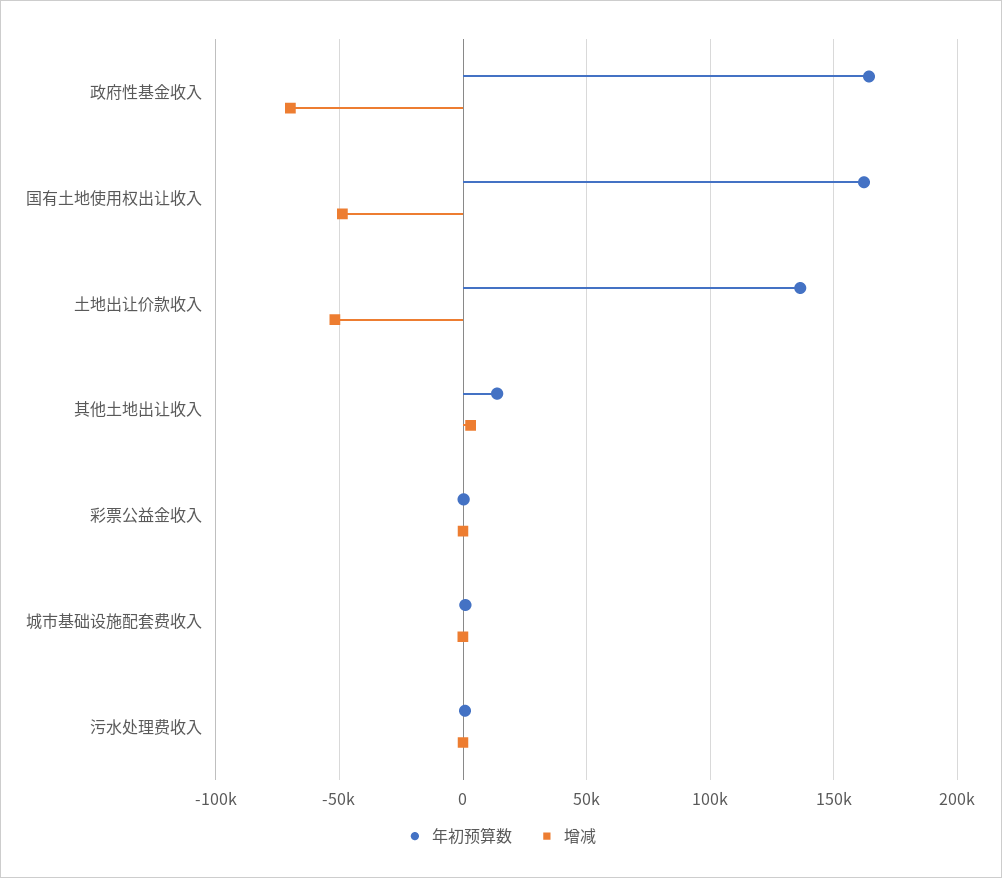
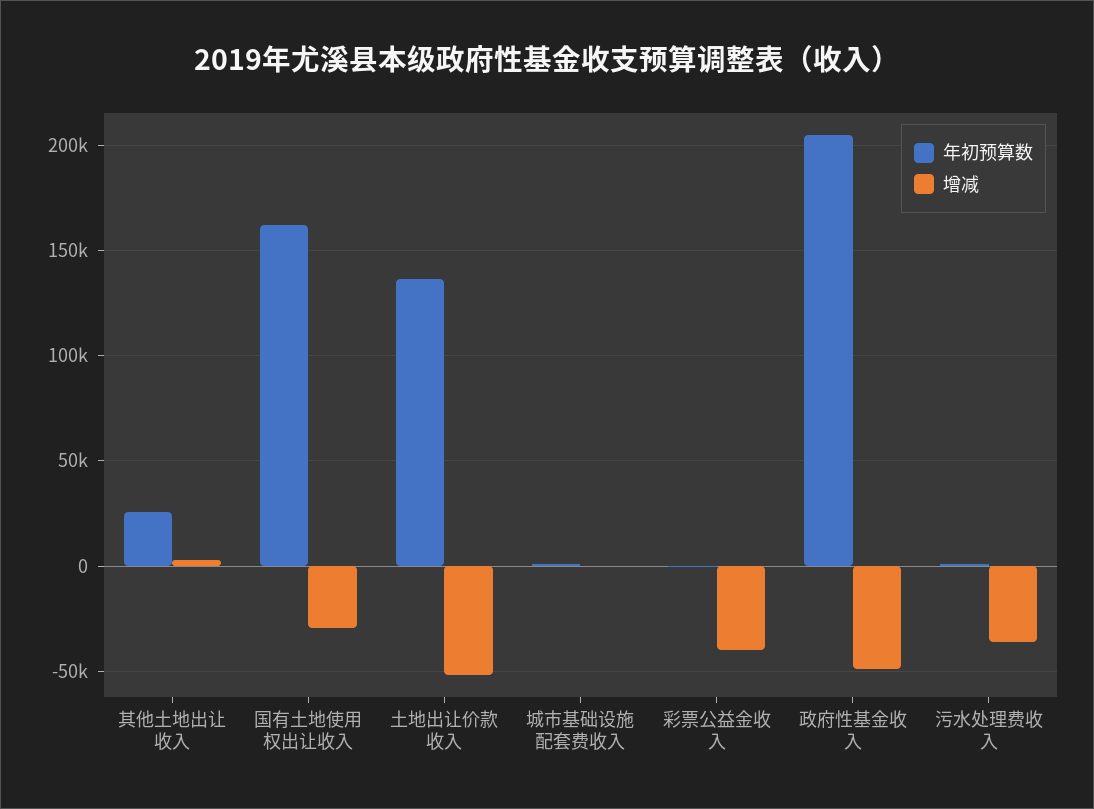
年初预算数, 政府性基金收入: 165000 -> 205000
增减, 政府性基金收入: -70000 -> -50000
增减, 国有土地使用权出让收入: -50000 -> -30000
年初预算数, 其他土地出让收入: 15000 -> 25000
增减, 彩票公益金收入: 0 -> -40000
增减, 污水处理费收入: 0 -> -35000

